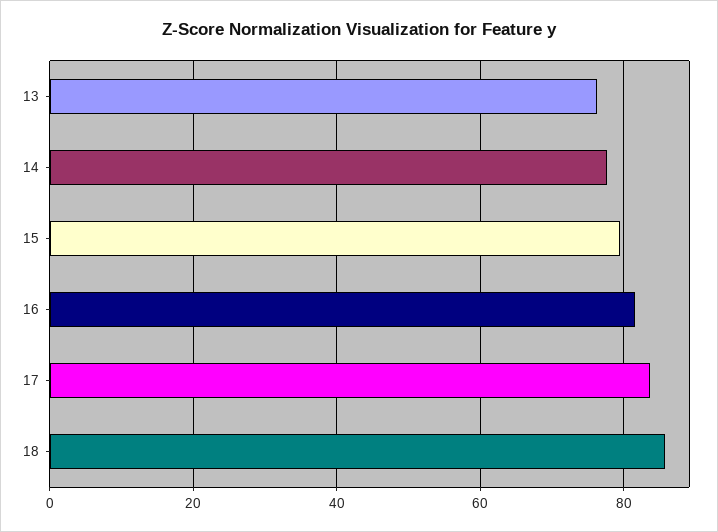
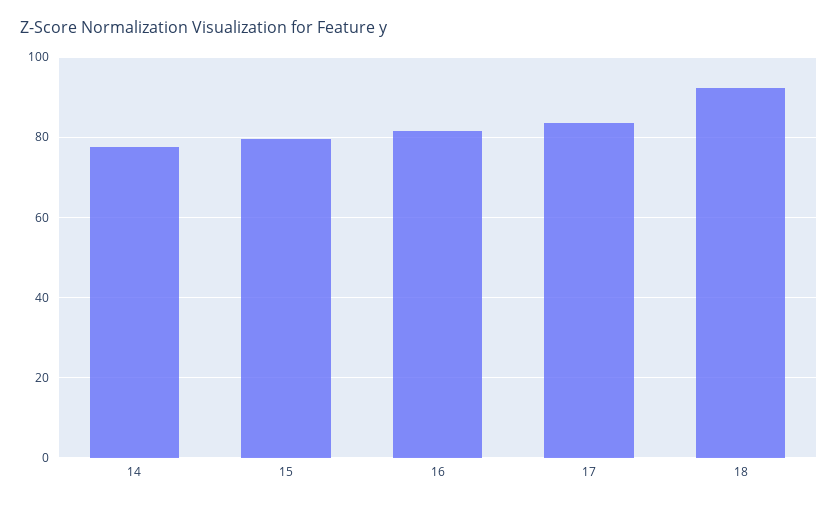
13: 76 -> none
18: 86 -> 92

